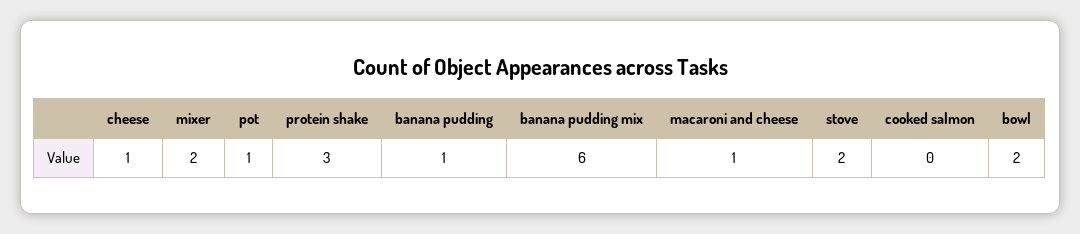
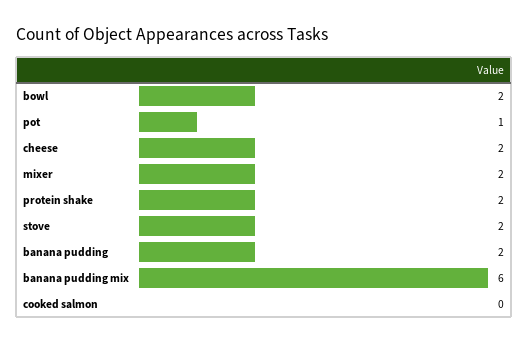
cheese: 1 -> 2
protein shake: 3 -> 2
banana pudding: 1 -> 2
macaroni and cheese: 1 -> none

